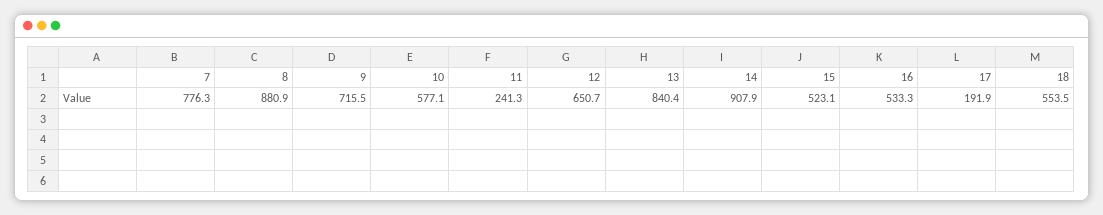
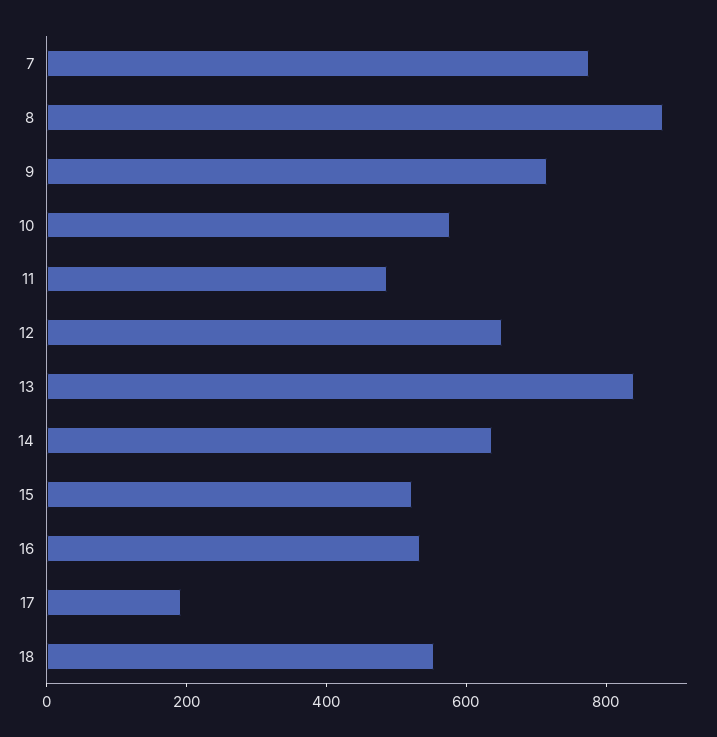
11: 241.3 -> 500
14: 907.9 -> 650

